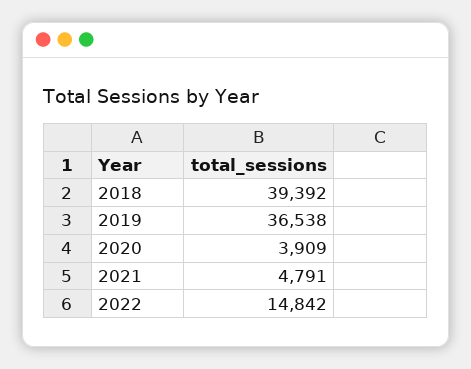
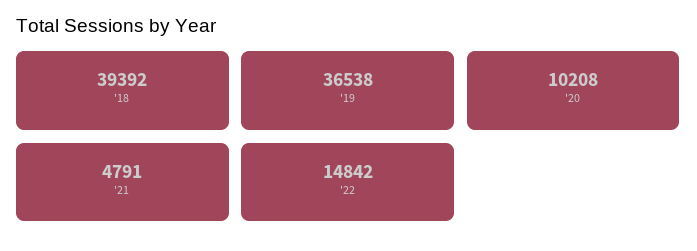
2020: 3909 -> 10208

